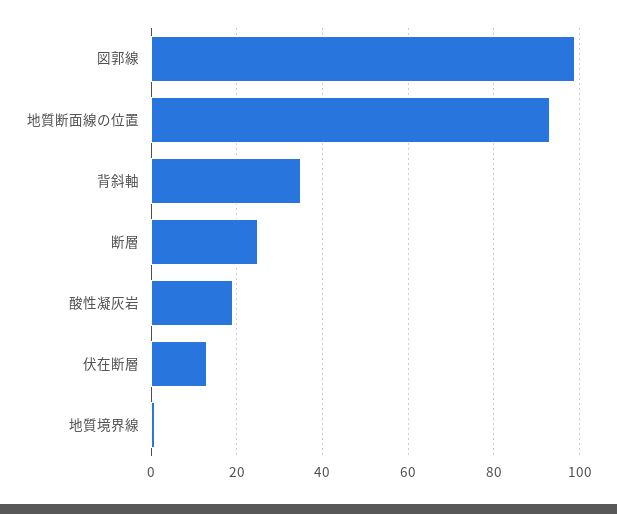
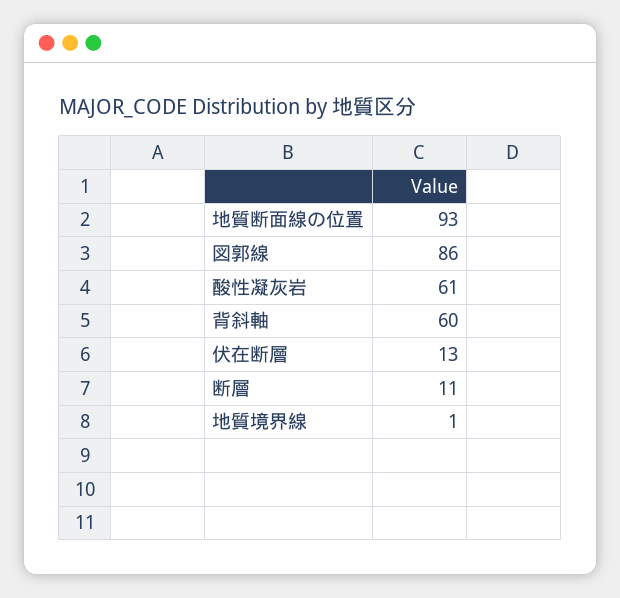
図郭線: 100 -> 86
背斜軸: 35 -> 60
断層: 25 -> 11
酸性凝灰岩: 20 -> 61

